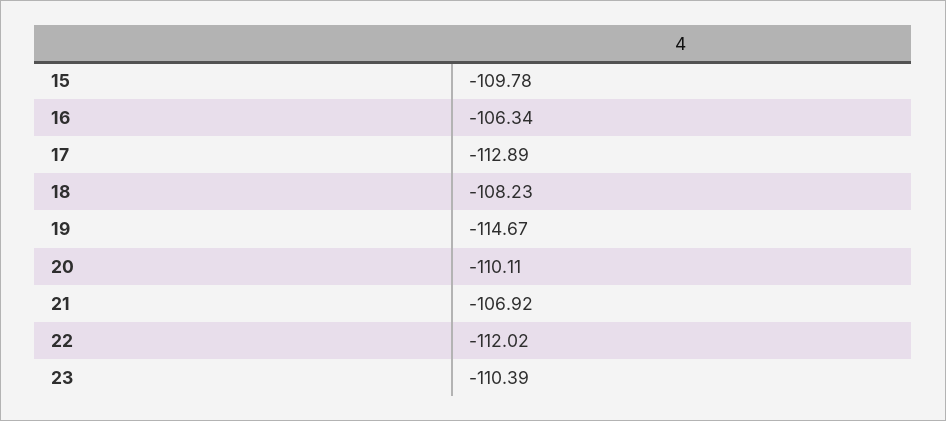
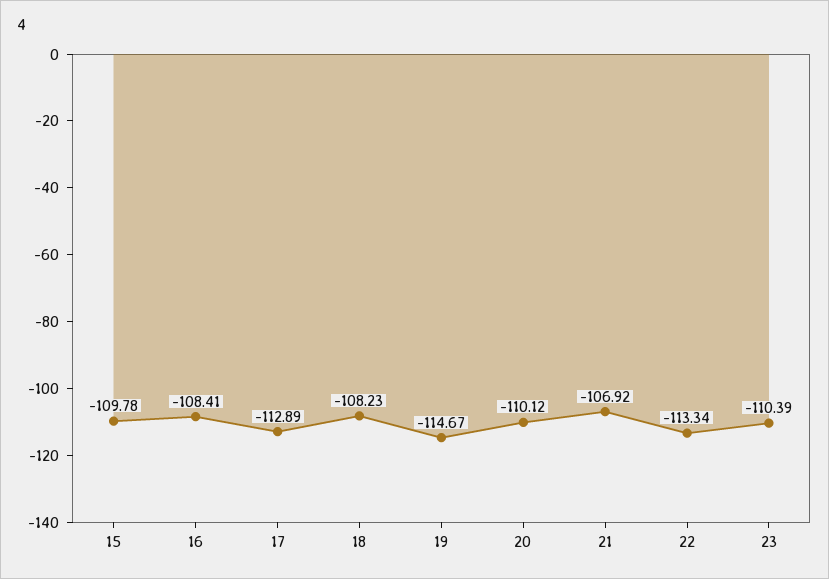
16: -106.34 -> -108.41
20: -110.11 -> -110.12
22: -112.02 -> -113.34

